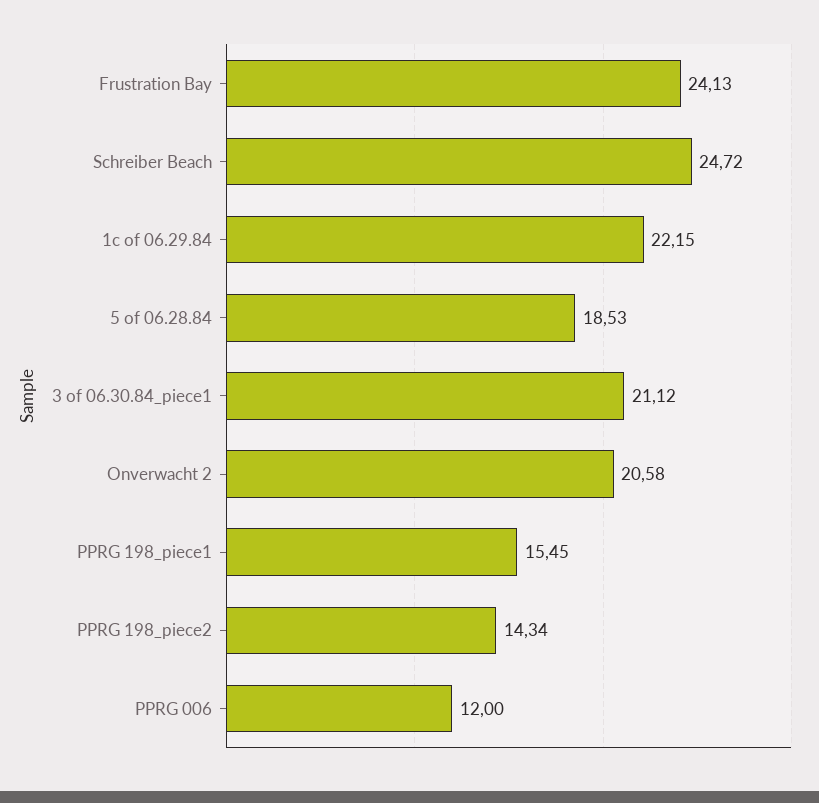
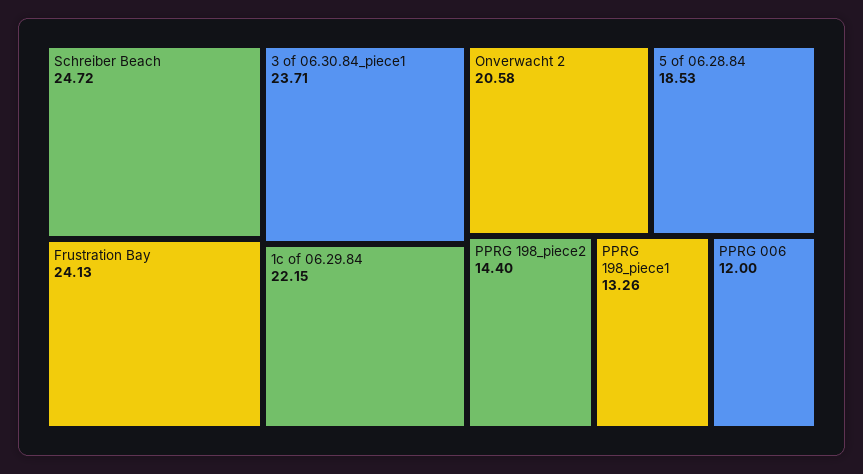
3 of 06.30.84_piece1: 21.12 -> 23.71
PPRG 198_piece1: 15.45 -> 13.26
PPRG 198_piece2: 14.34 -> 14.4

